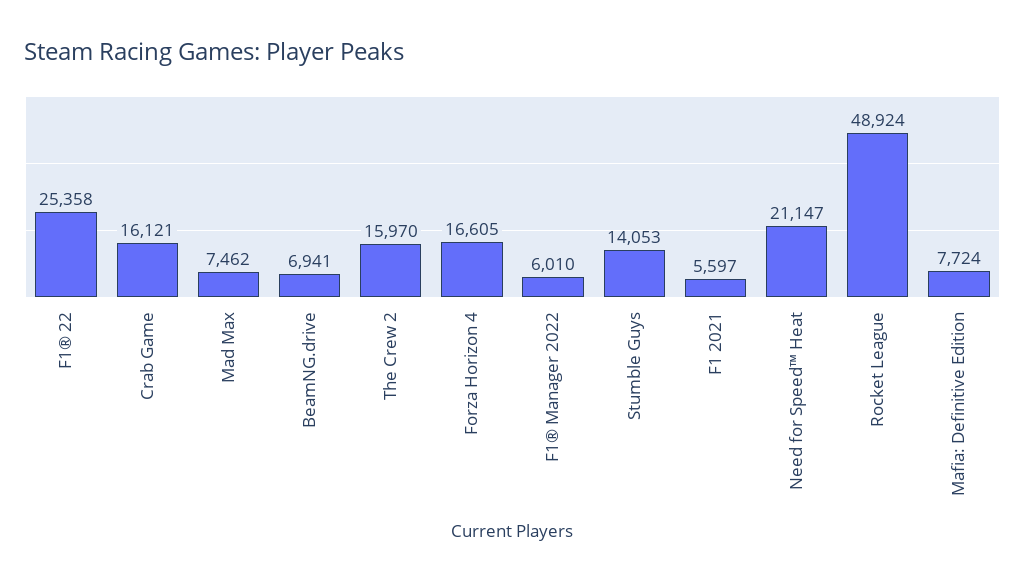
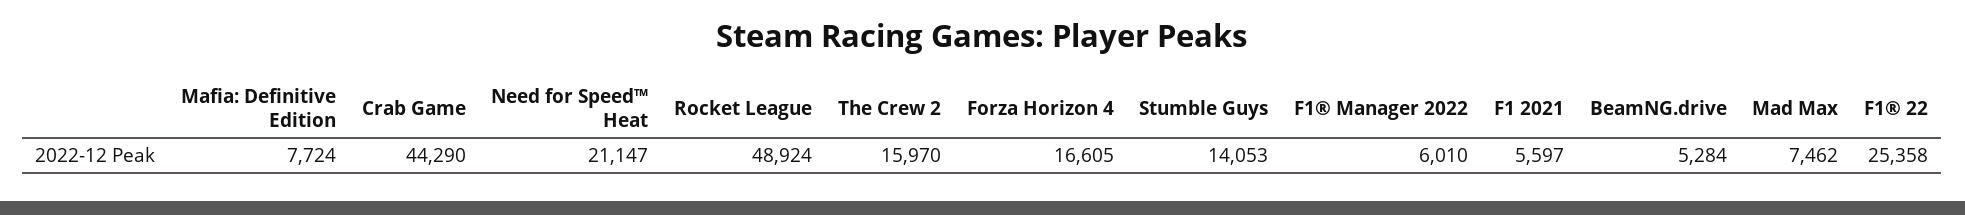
Crab Game: 16121 -> 44290
BeamNG.drive: 6941 -> 5284

